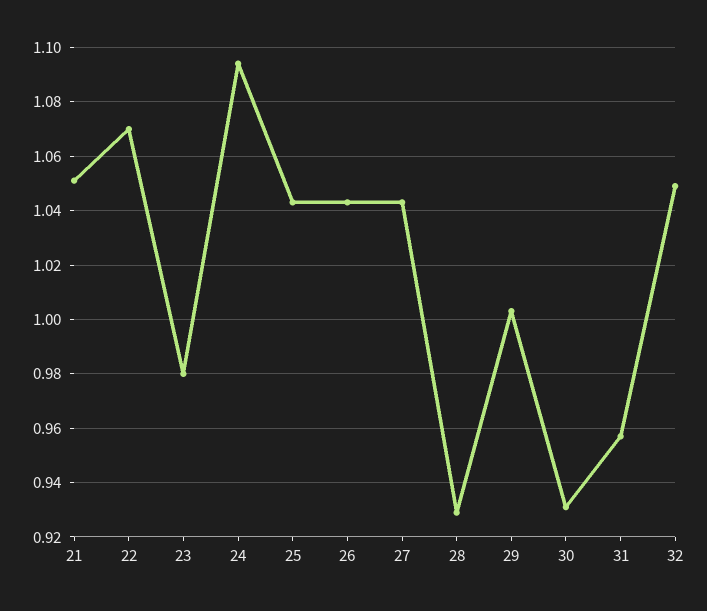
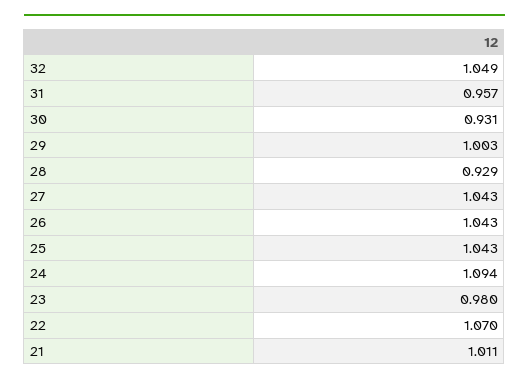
21: 1.05 -> 1.011

